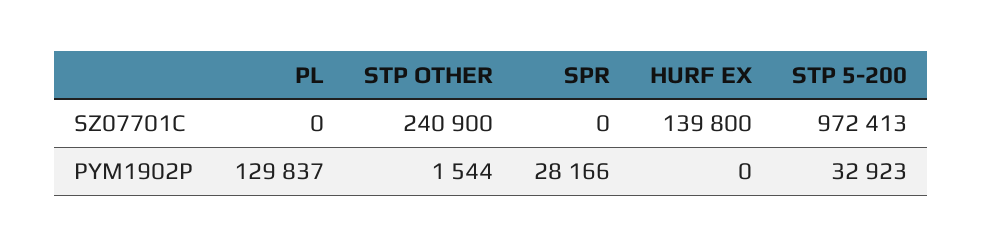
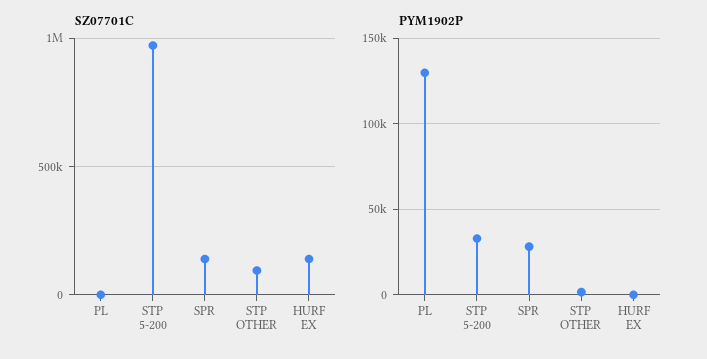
SZ07701C, STP OTHER: 240900 -> 100000
SZ07701C, SPR: 0 -> 150000

